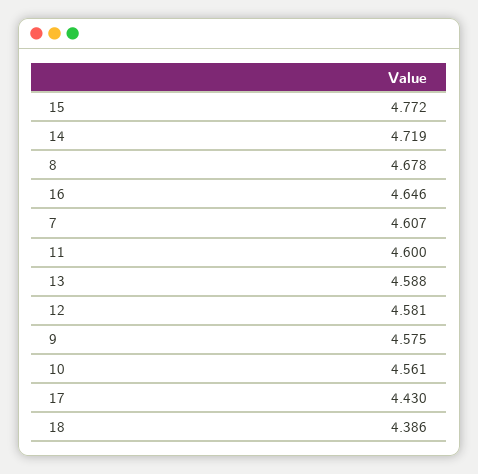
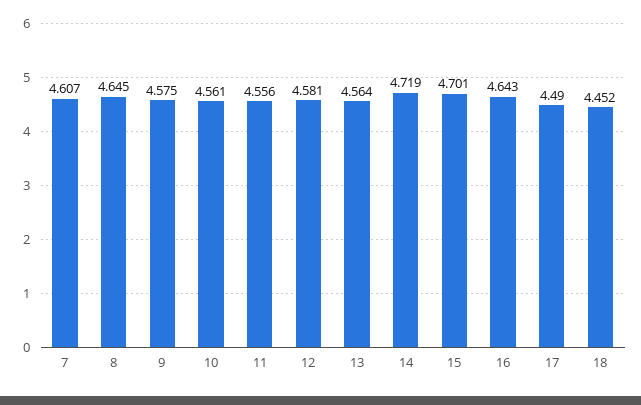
15: 4.772 -> 4.701
8: 4.678 -> 4.645
16: 4.646 -> 4.643
11: 4.6 -> 4.556
13: 4.588 -> 4.564
17: 4.43 -> 4.49
18: 4.386 -> 4.452

